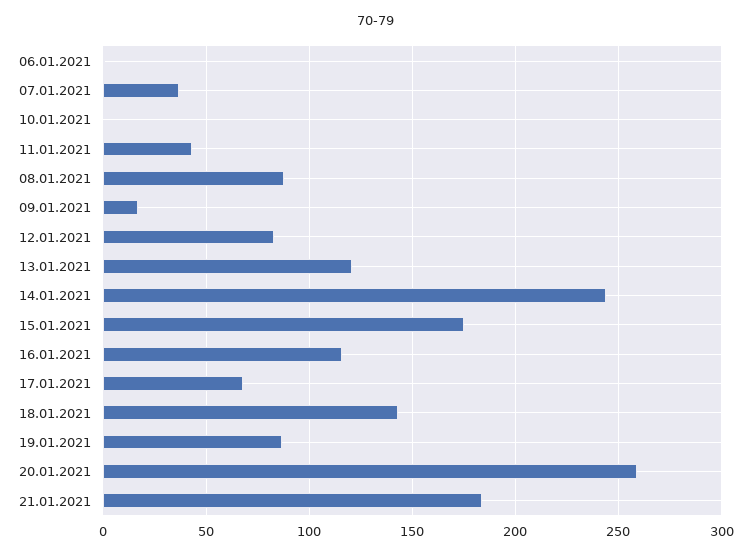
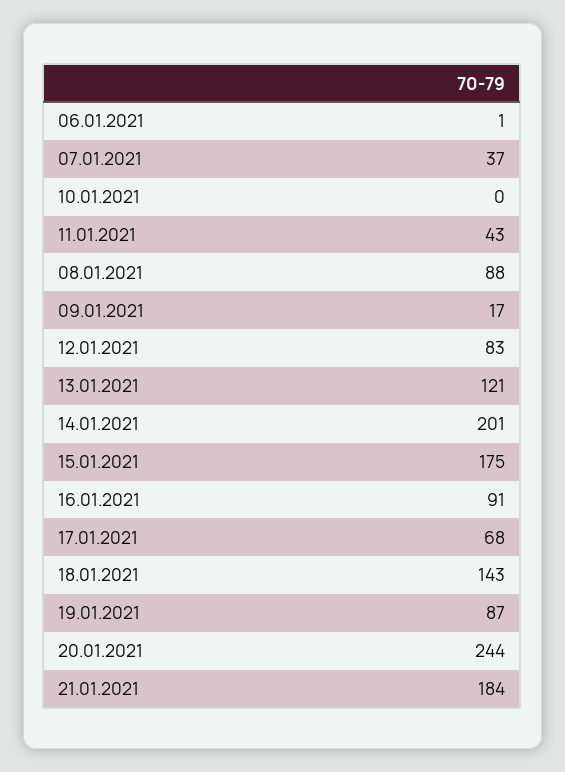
14.01.2021: 245 -> 201
16.01.2021: 115 -> 91
20.01.2021: 260 -> 244

